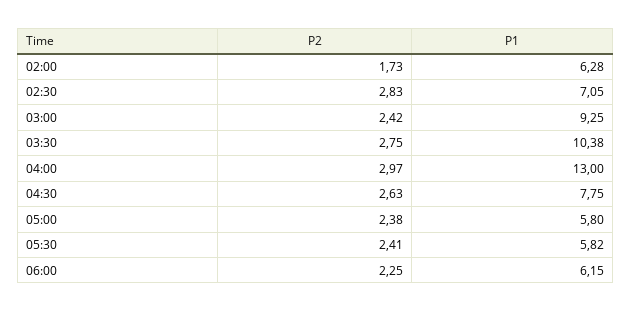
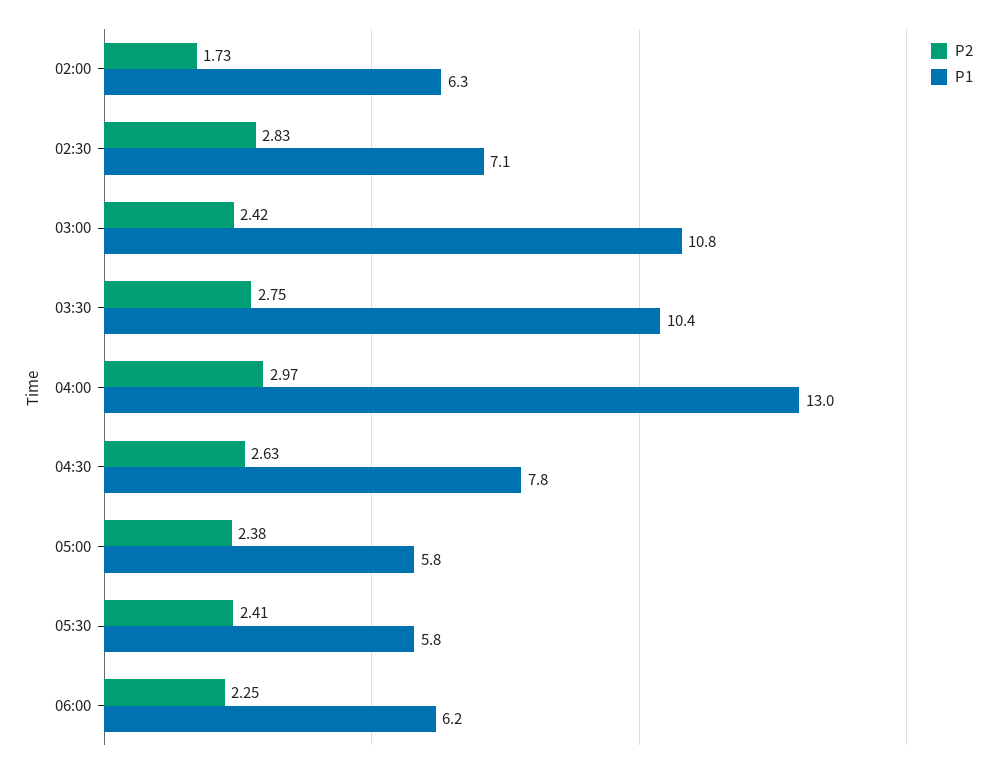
P1, 03:00: 9.25 -> 10.8

